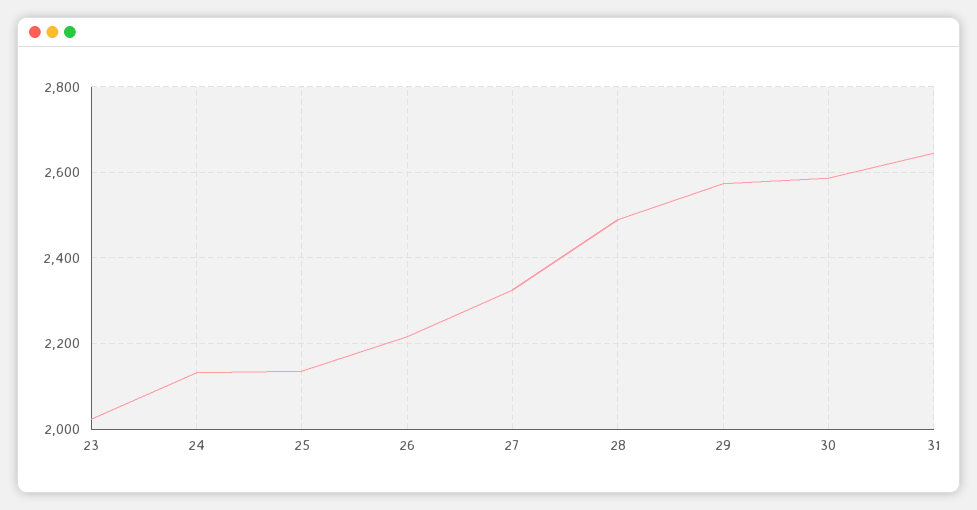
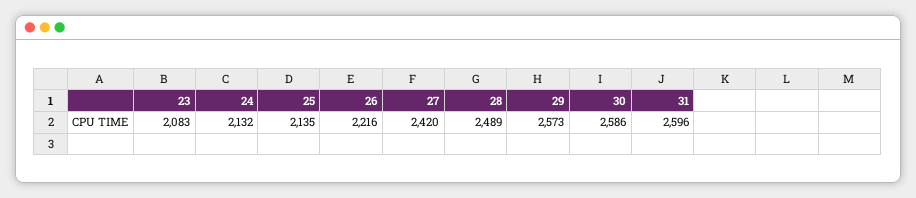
23: 2020 -> 2083
27: 2320 -> 2420
31: 2640 -> 2596

